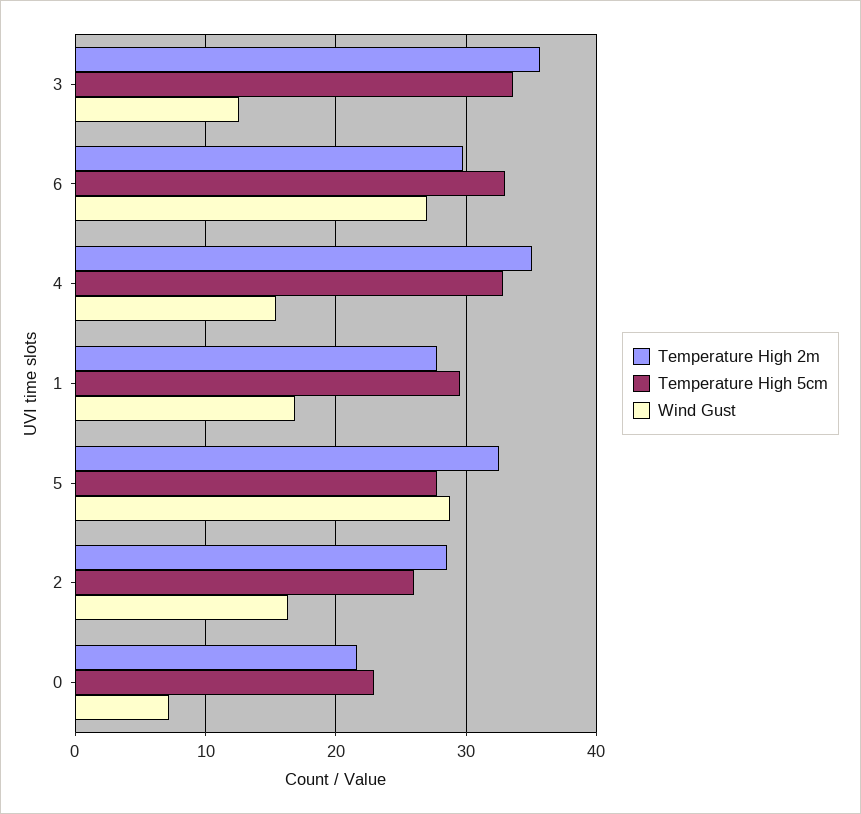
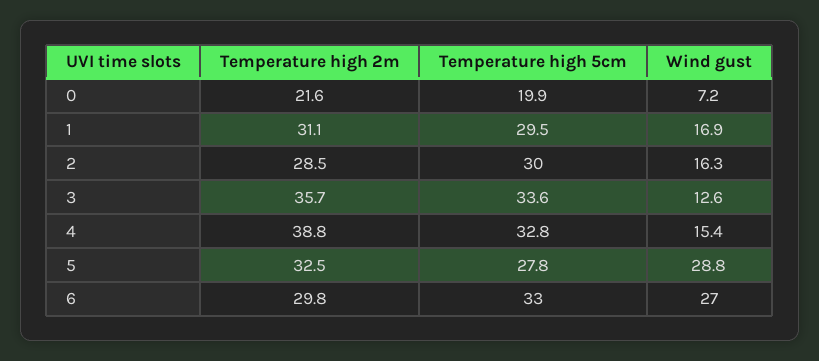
Temperature High 2m, 4: 35 -> 38.8
Temperature High 2m, 1: 28 -> 31.1
Temperature High 5cm, 2: 26 -> 30
Temperature High 5cm, 0: 23 -> 19.9

